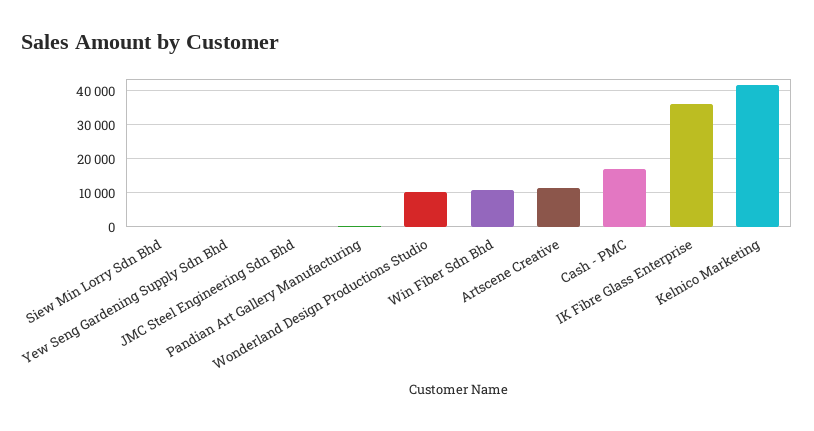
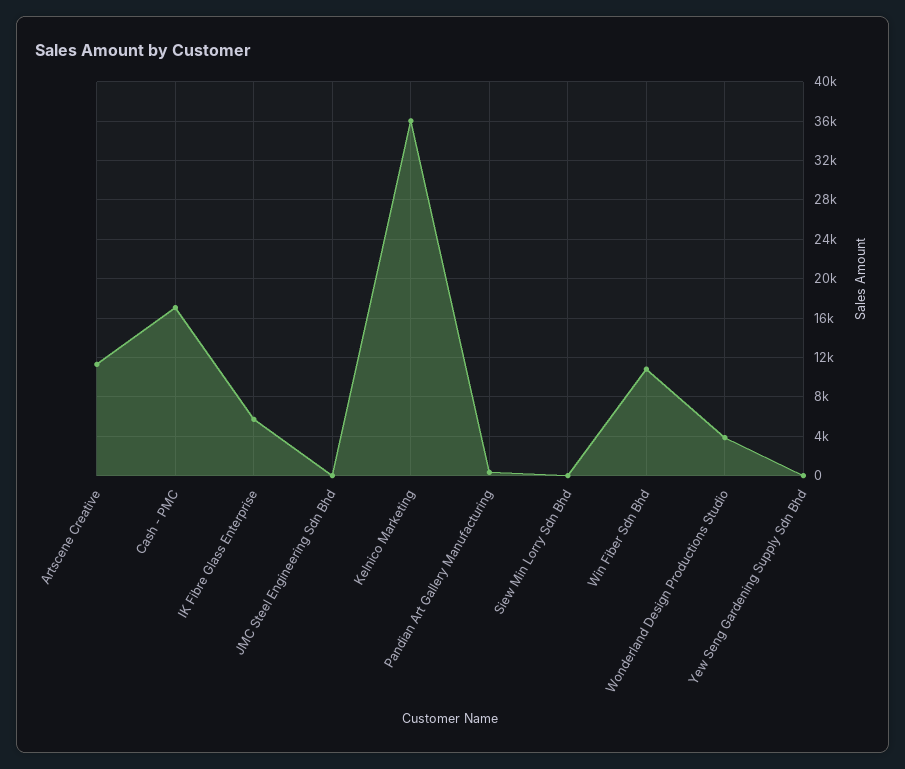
Wonderland Design Productions Studio: 10000 -> 4000
IK Fibre Glass Enterprise: 36000 -> 6000
Kelnico Marketing: 42000 -> 36000

